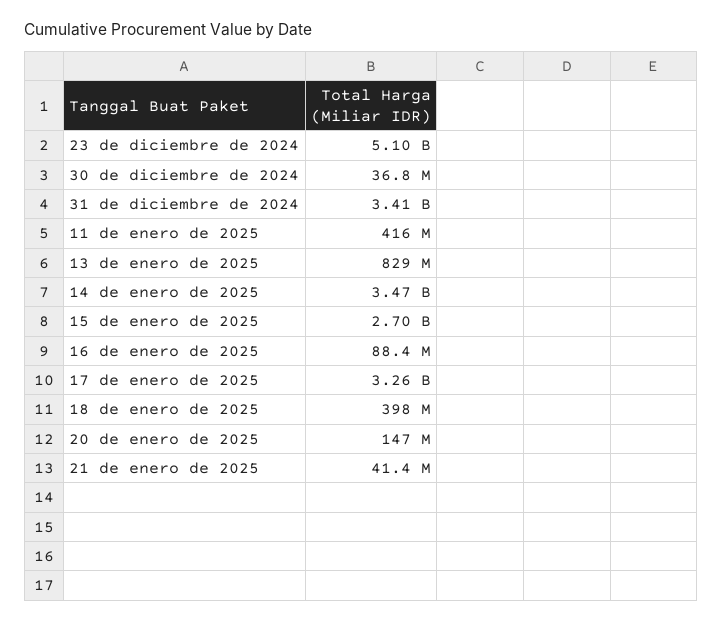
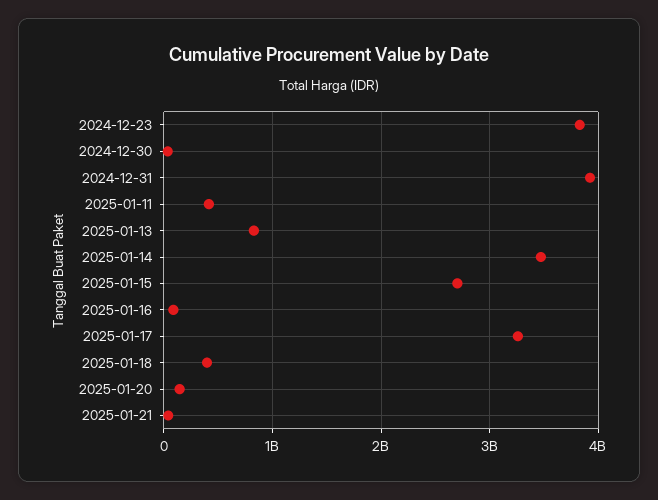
23 de diciembre de 2024: 5100000000 -> 3800000000
31 de diciembre de 2024: 3410000000 -> 3900000000

